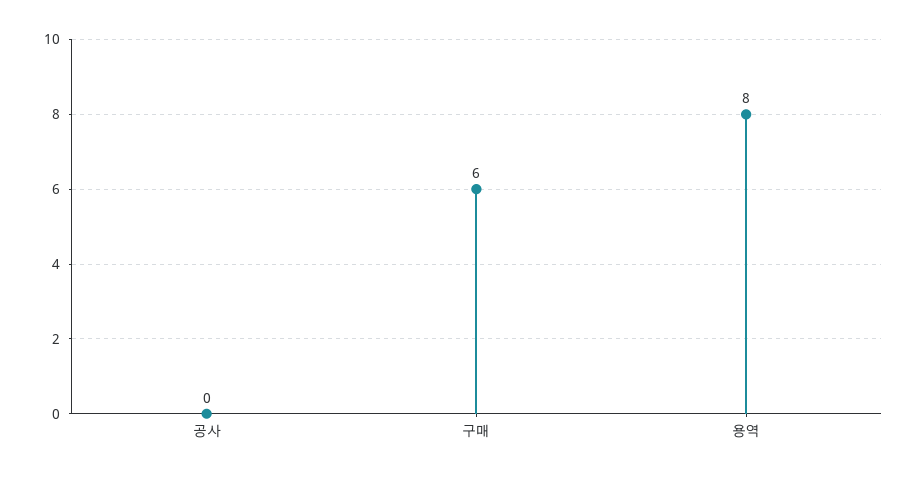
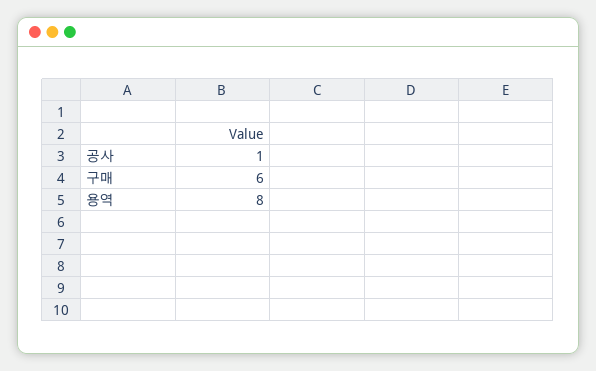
공사: 0 -> 1

